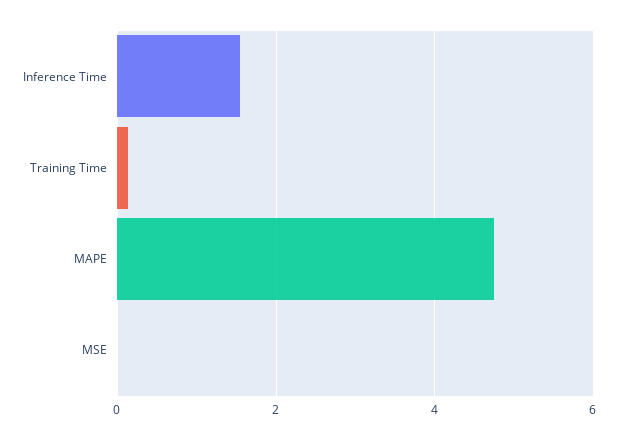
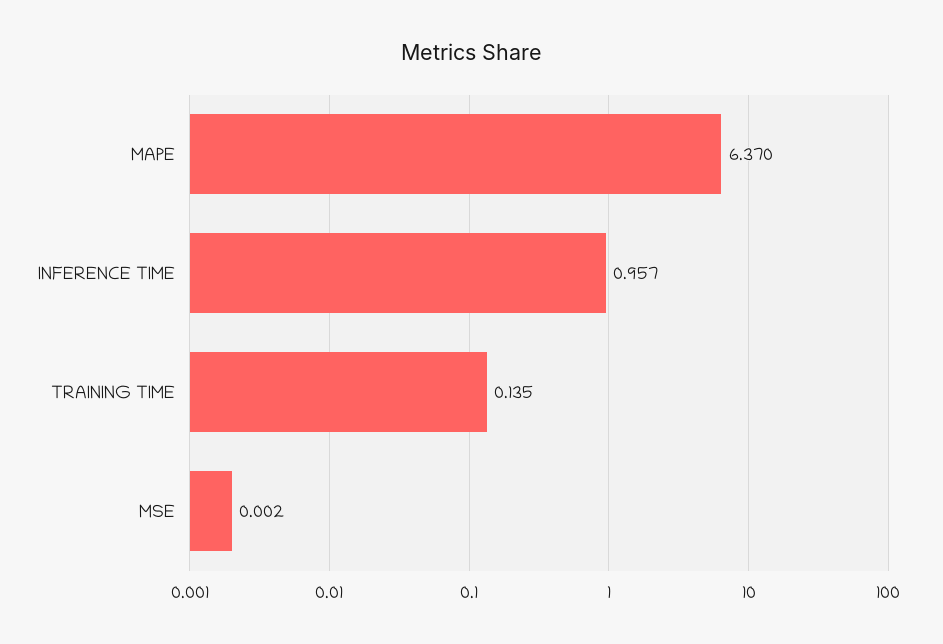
Inference Time: 1.6 -> 0.957
MAPE: 4.8 -> 6.37

